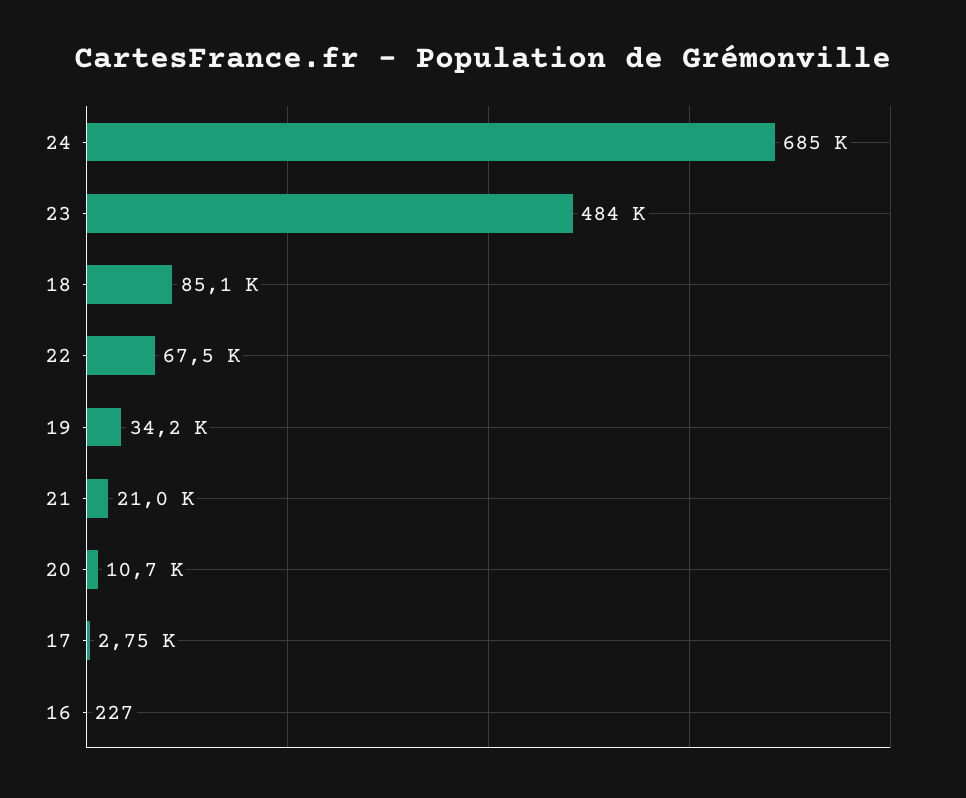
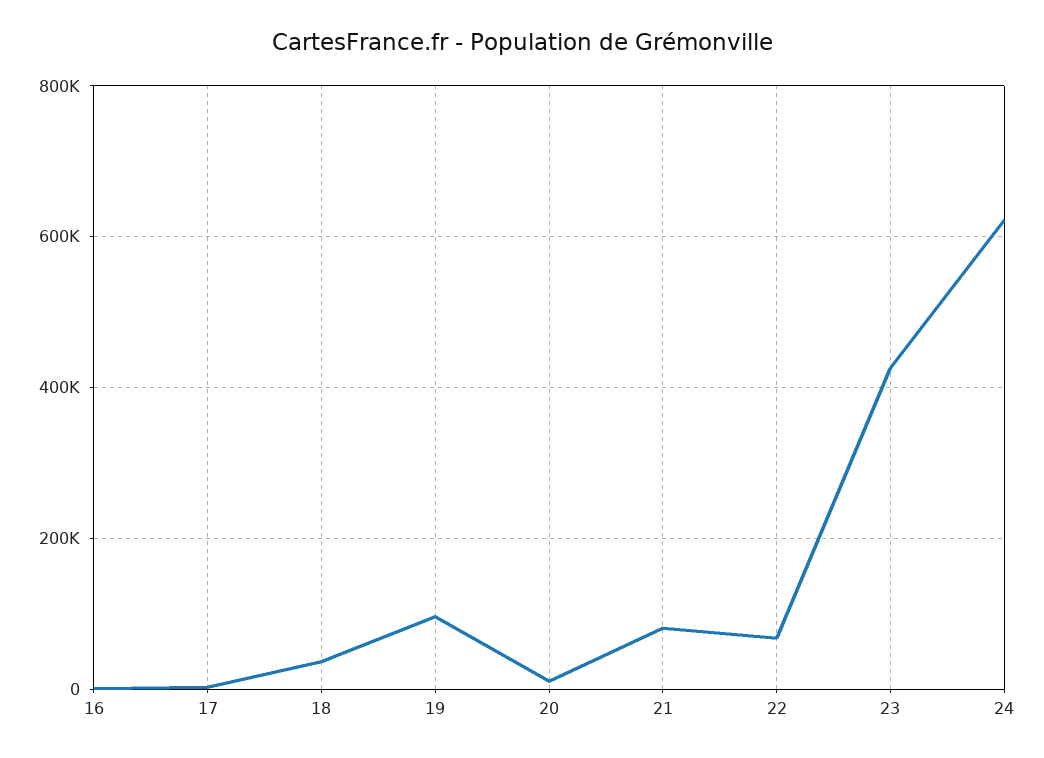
24: 685000 -> 620000
23: 484000 -> 420000
18: 85100 -> 40000
19: 34200 -> 100000
21: 21000 -> 80000

